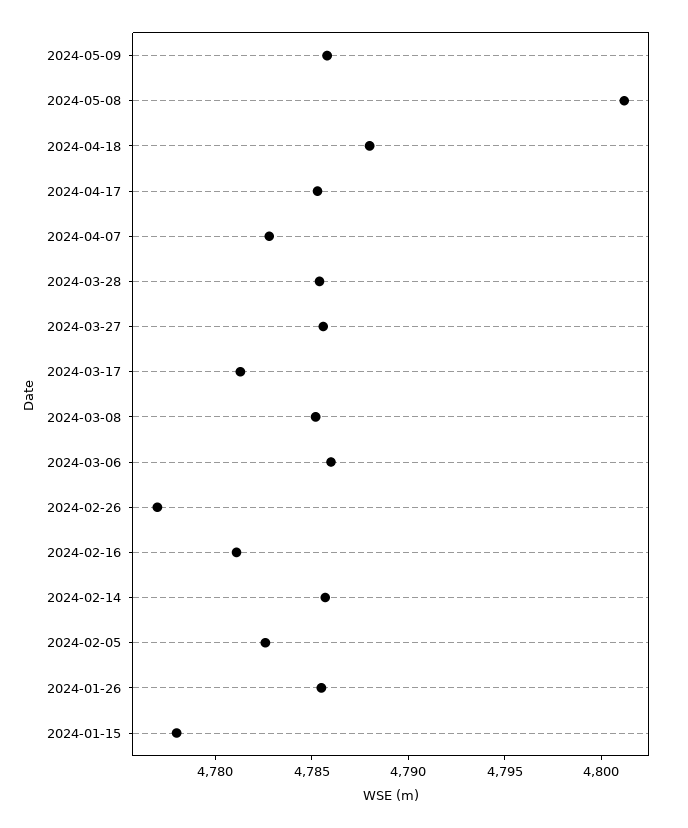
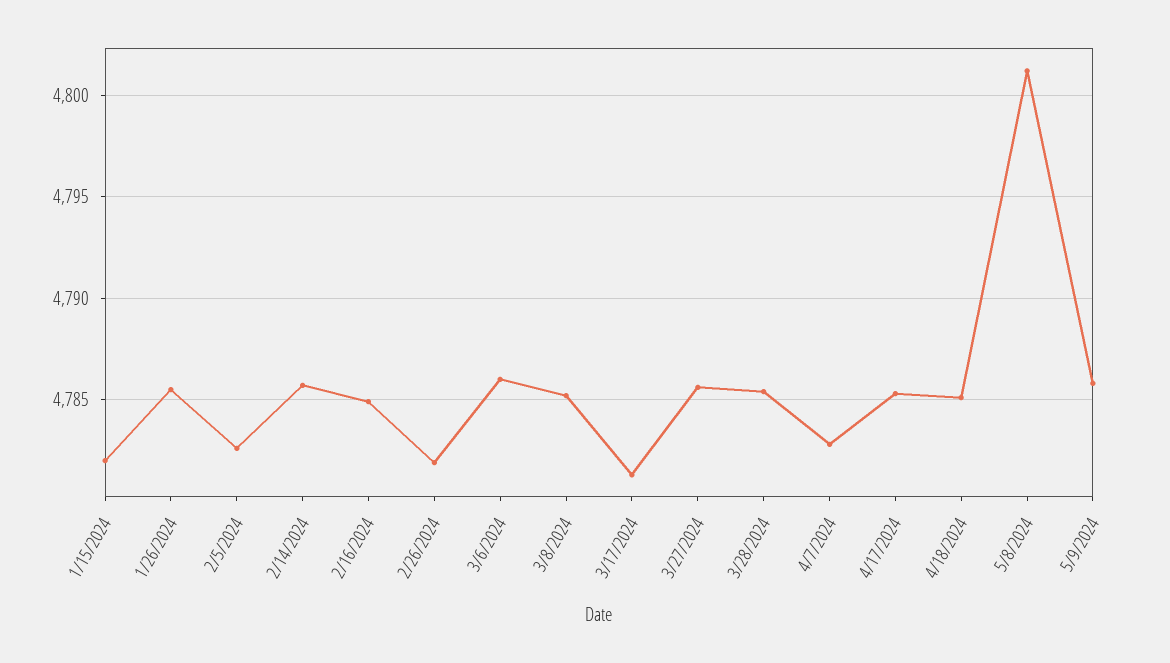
2024-04-18: 4788 -> 4785
2024-02-26: 4777 -> 4782
2024-02-16: 4781 -> 4785
2024-01-15: 4778 -> 4782

